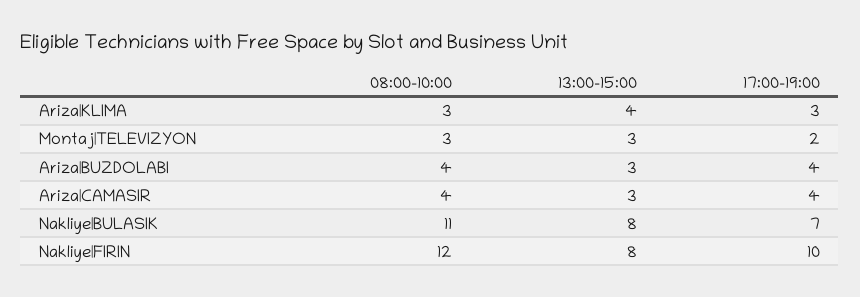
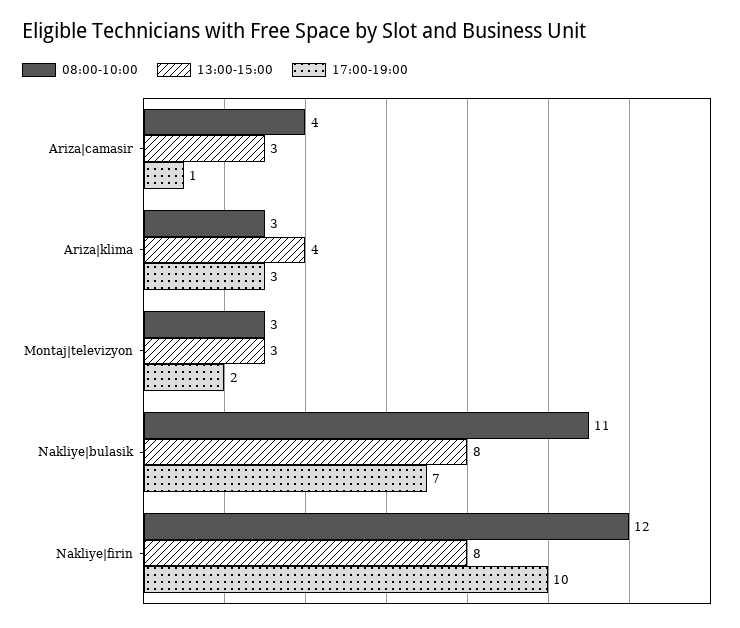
08:00-10:00, Ariza|BUZDOLABI: 4 -> none
13:00-15:00, Ariza|BUZDOLABI: 3 -> none
17:00-19:00, Ariza|BUZDOLABI: 4 -> none
17:00-19:00, Ariza|CAMASIR: 4 -> 1

